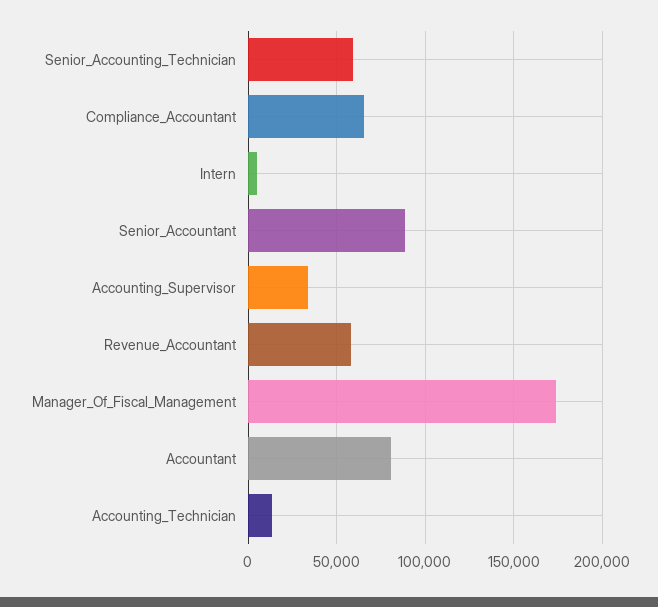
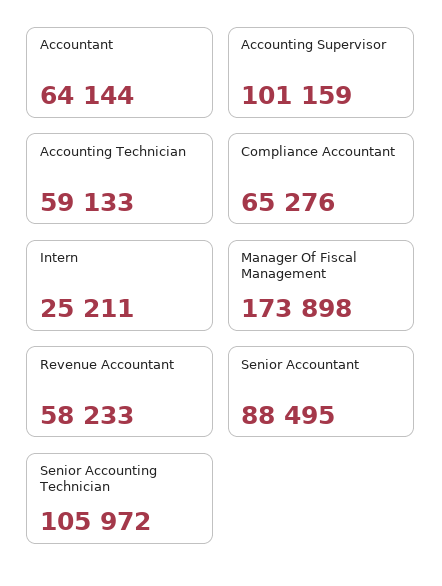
Senior_Accounting_Technician: 60000 -> 105972
Intern: 5000 -> 25211
Accounting_Supervisor: 35000 -> 101159
Accountant: 80000 -> 64144
Accounting_Technician: 15000 -> 59133

